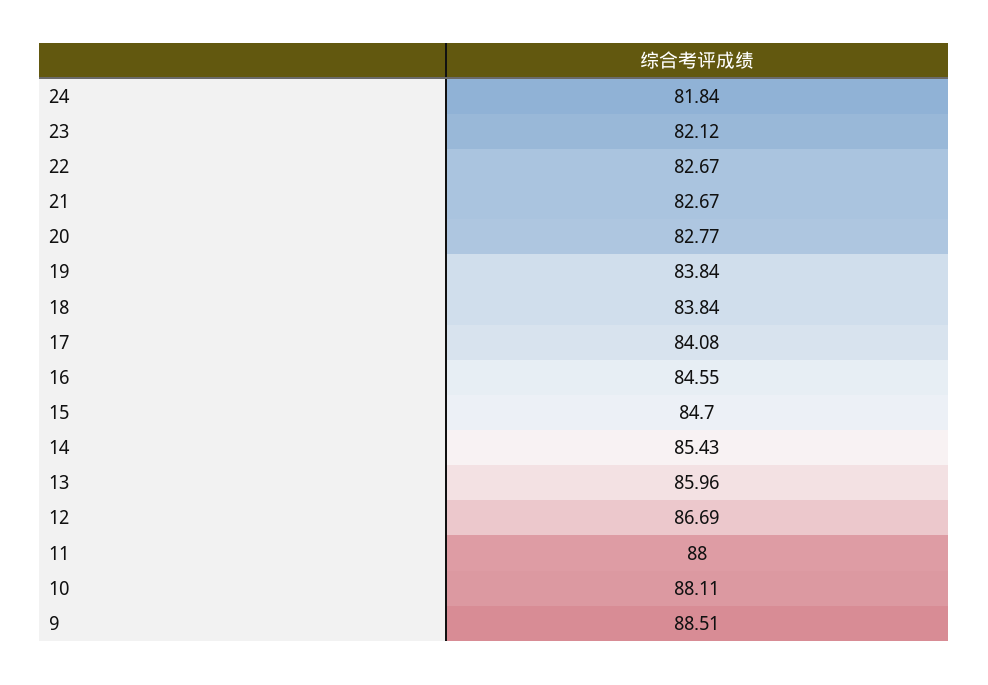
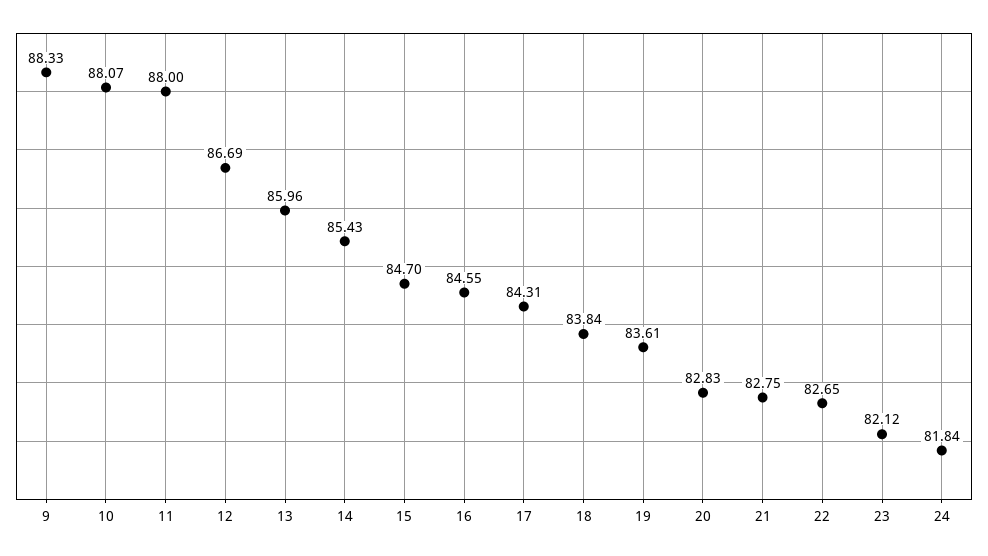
22: 82.67 -> 82.65
21: 82.67 -> 82.75
20: 82.77 -> 82.83
19: 83.84 -> 83.61
17: 84.08 -> 84.31
10: 88.11 -> 88.07
9: 88.51 -> 88.33

